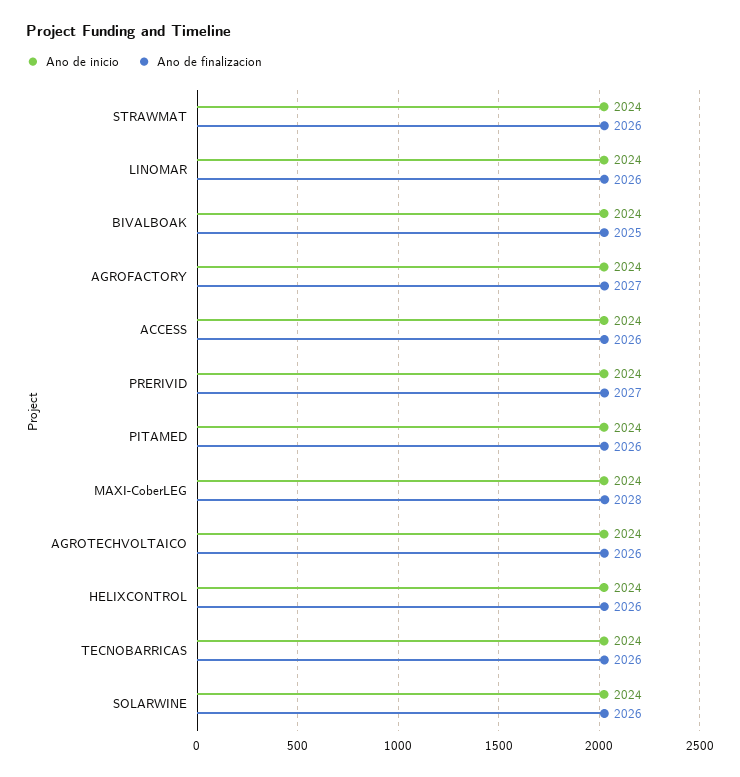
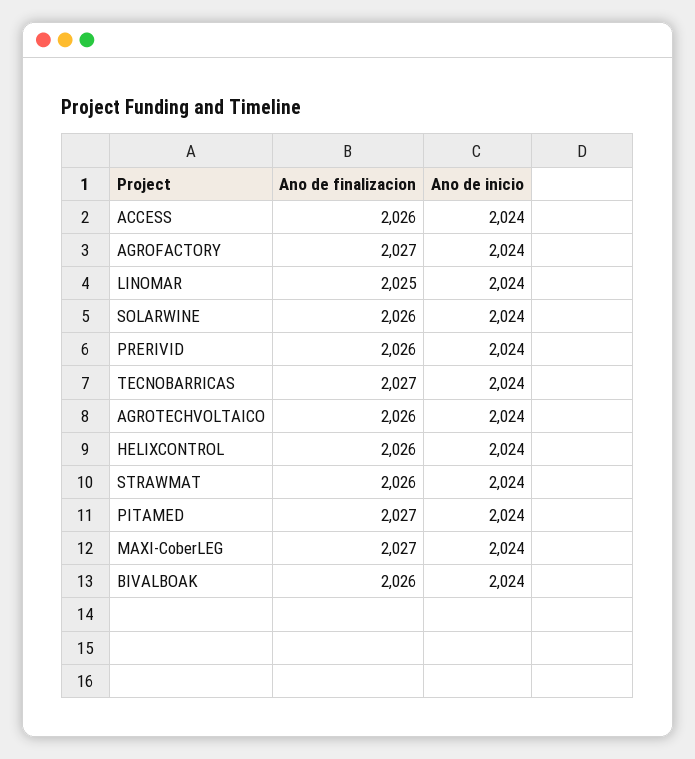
Ano de finalizacion, LINOMAR: 2026 -> 2025
Ano de finalizacion, BIVALBOAK: 2025 -> 2026
Ano de finalizacion, PRERIVID: 2027 -> 2026
Ano de finalizacion, PITAMED: 2026 -> 2027
Ano de finalizacion, MAXI-CoberLEG: 2028 -> 2027
Ano de finalizacion, TECNOBARRICAS: 2026 -> 2027

